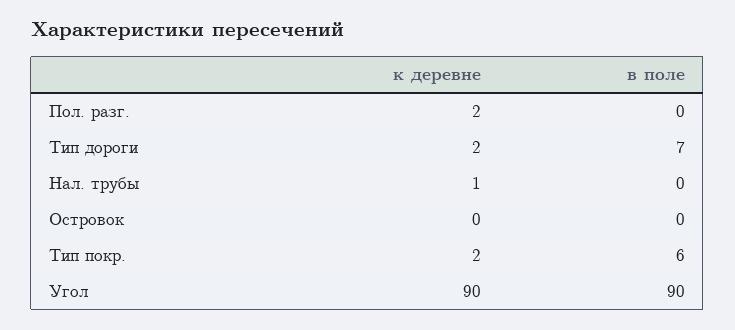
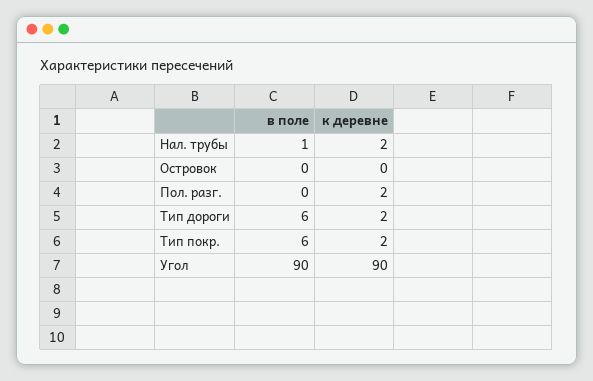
в поле, Тип дороги: 7 -> 6
к деревне, Нал. трубы: 1 -> 2
в поле, Нал. трубы: 0 -> 1

